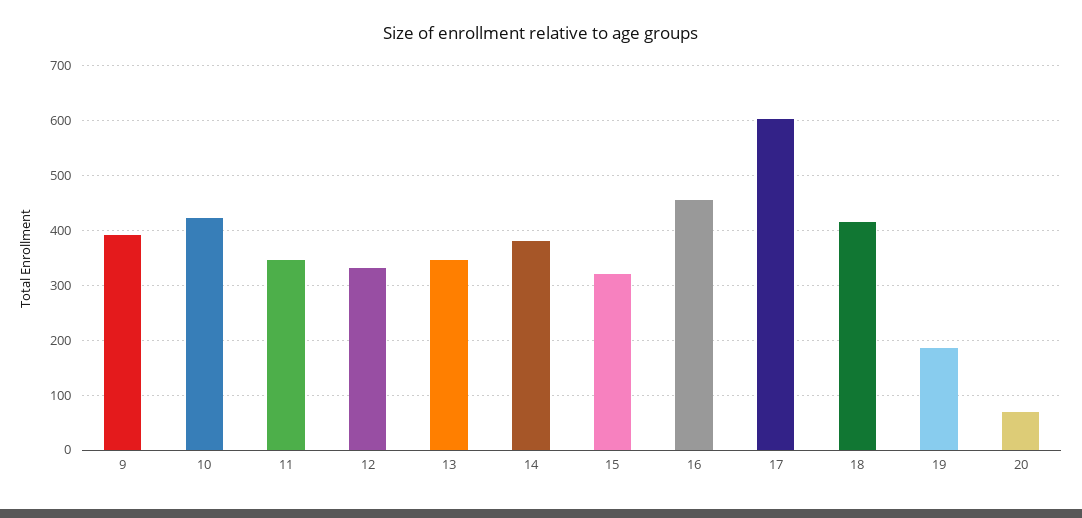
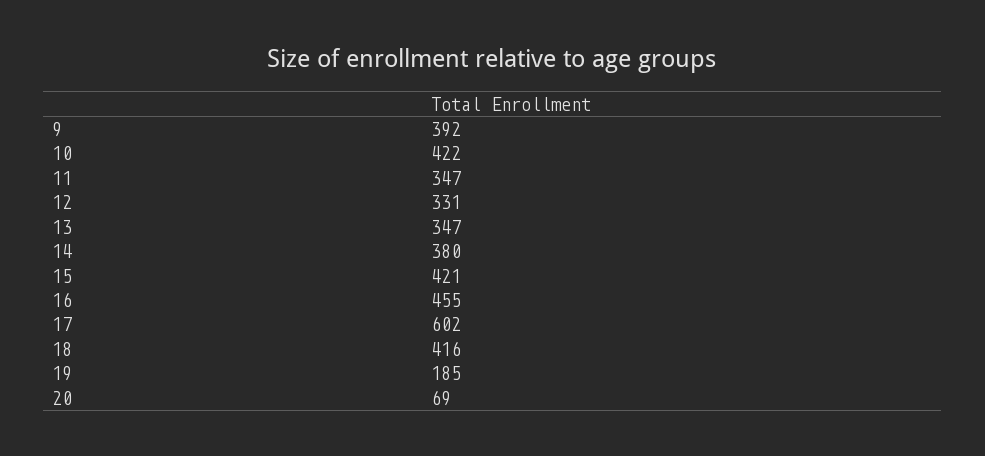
15: 320 -> 421

